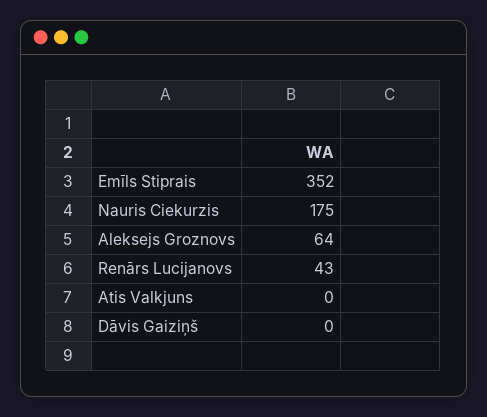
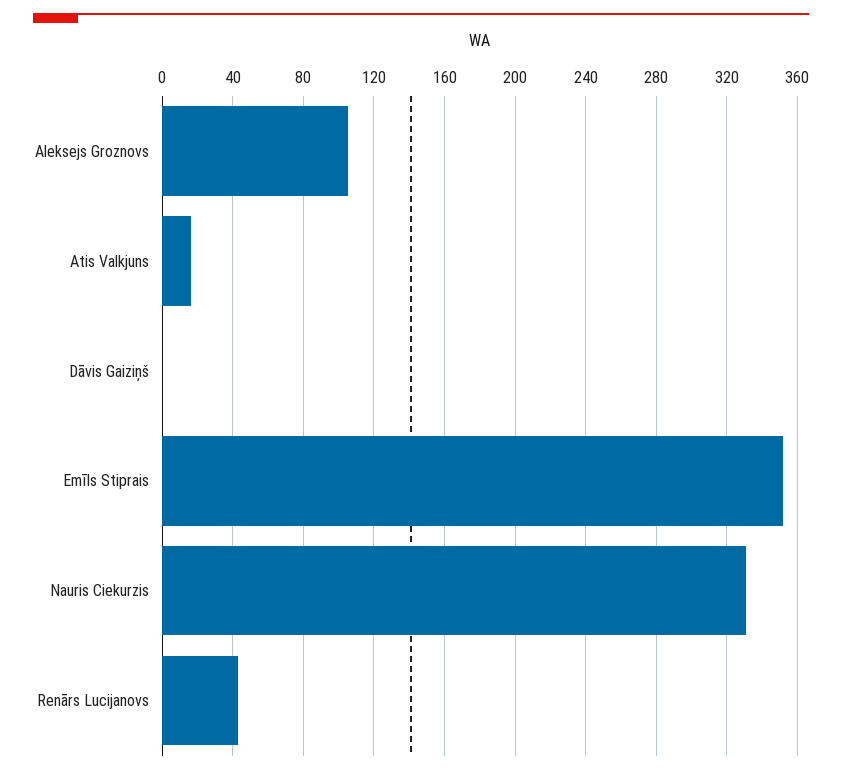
Nauris Ciekurzis: 175 -> 330
Aleksejs Groznovs: 64 -> 105
Atis Valkjuns: 0 -> 15

